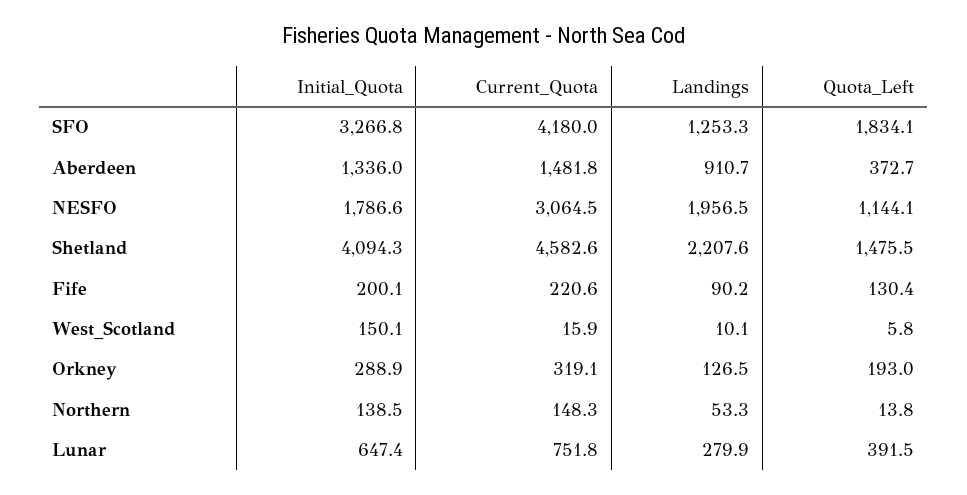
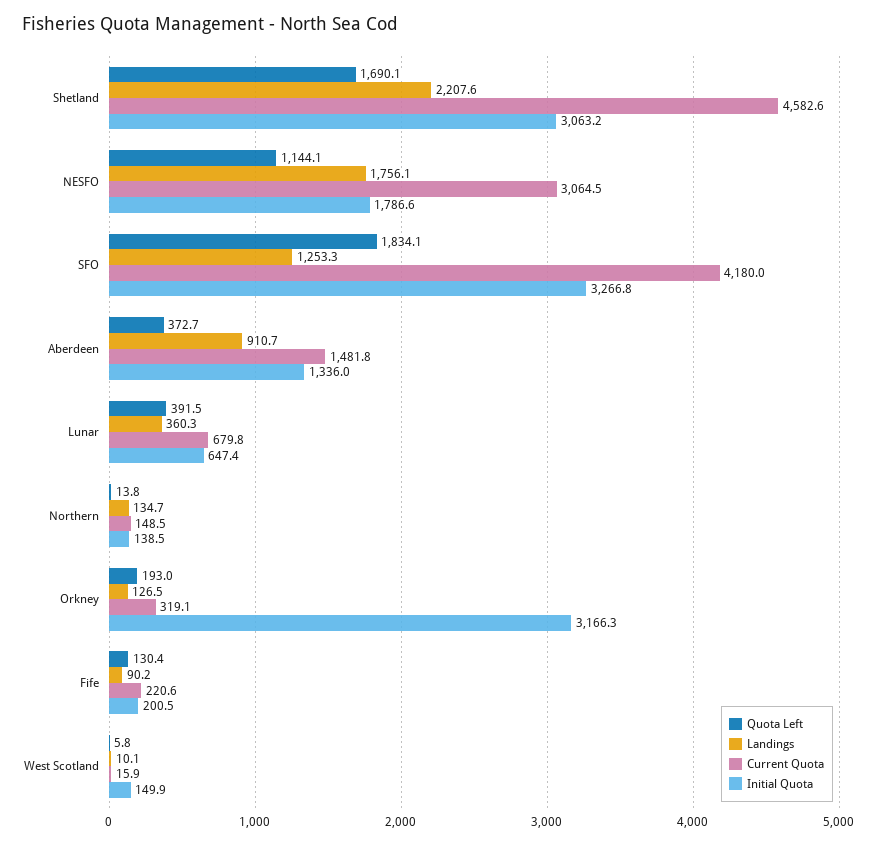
Landings, NESFO: 1956.5 -> 1756.1
Initial_Quota, Shetland: 4094.3 -> 3063.2
Quota_Left, Shetland: 1475.5 -> 1690.1
Initial_Quota, Fife: 200.1 -> 200.5
Initial_Quota, West_Scotland: 150.1 -> 149.9
Initial_Quota, Orkney: 288.9 -> 3166.3
Current_Quota, Northern: 148.3 -> 148.5
Landings, Northern: 53.3 -> 134.7
Current_Quota, Lunar: 751.8 -> 679.8
Landings, Lunar: 279.9 -> 360.3

